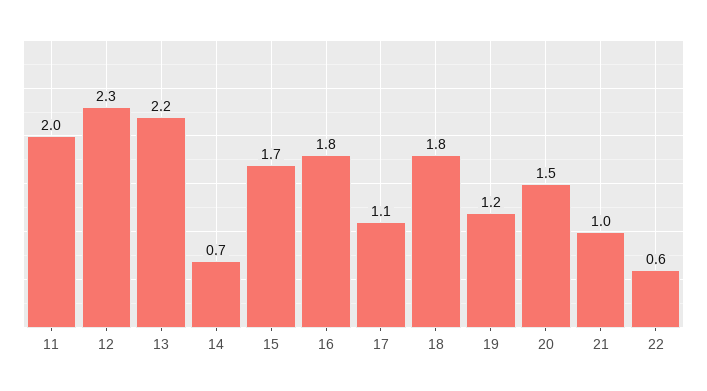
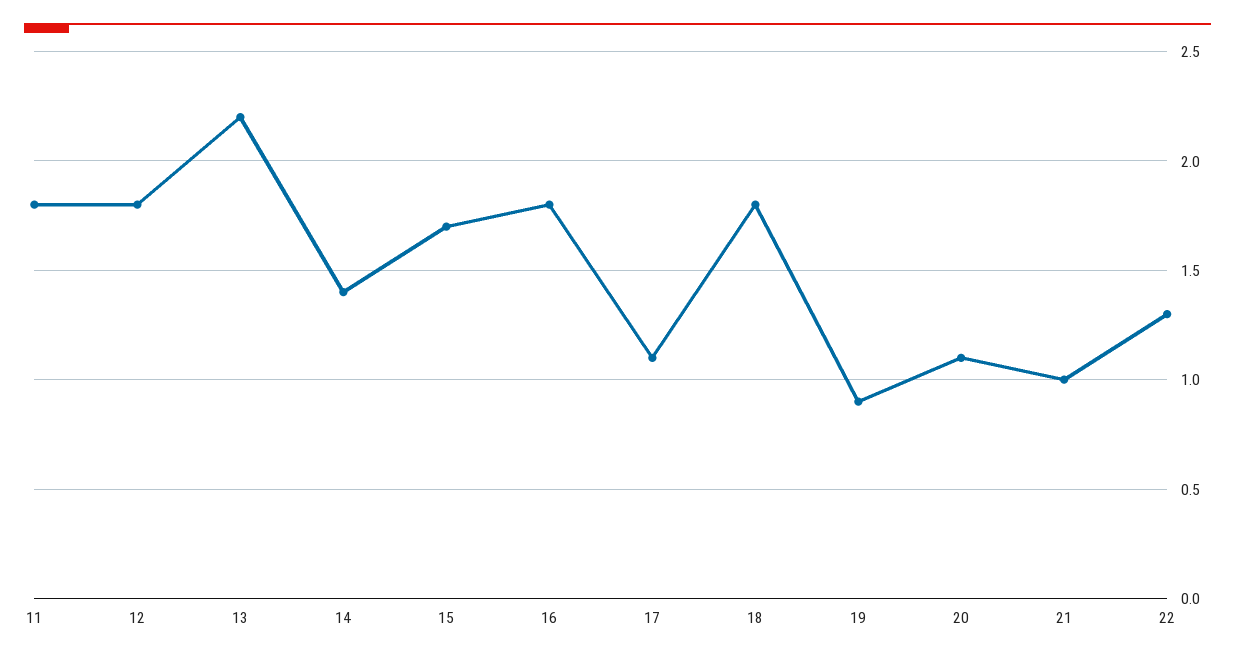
11: 2 -> 1.8
12: 2.3 -> 1.8
14: 0.7 -> 1.4
19: 1.2 -> 0.9
20: 1.5 -> 1.1
22: 0.6 -> 1.3

